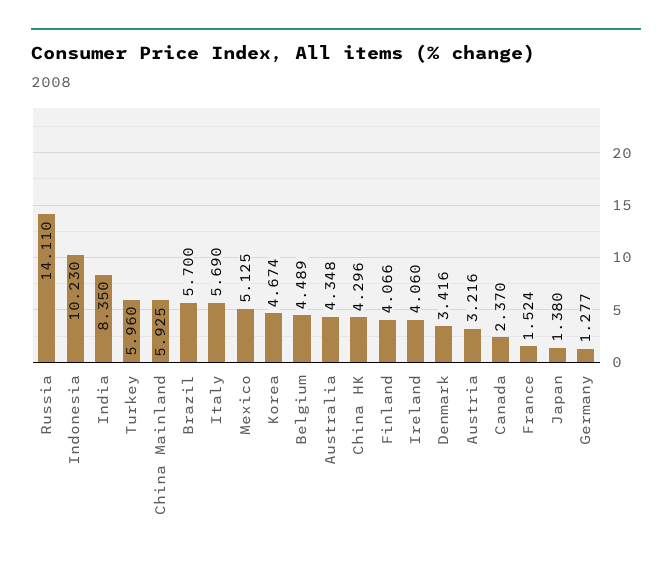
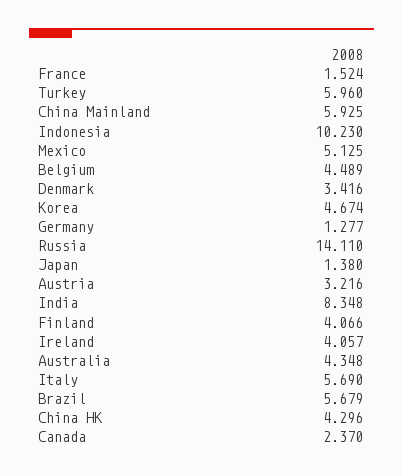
India: 8.35 -> 8.348
Brazil: 5.7 -> 5.679
Ireland: 4.06 -> 4.057

